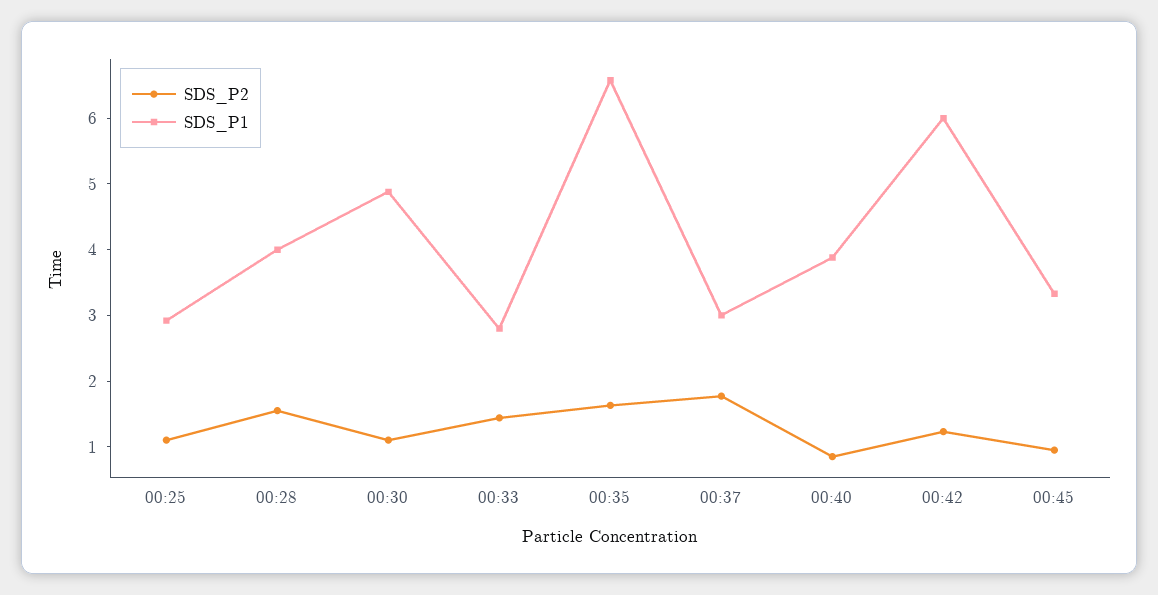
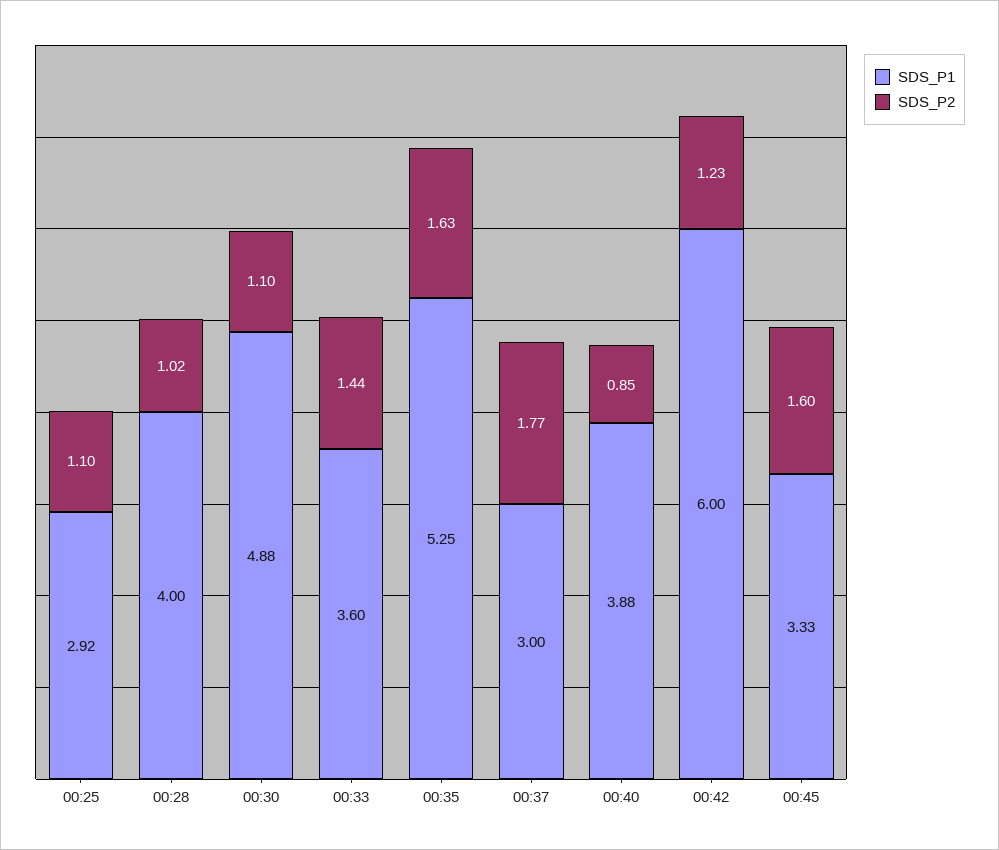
SDS_P2, 00:28: 1.6 -> 1.02
SDS_P1, 00:33: 2.8 -> 3.6
SDS_P1, 00:35: 6.6 -> 5.25
SDS_P2, 00:45: 1 -> 1.6

